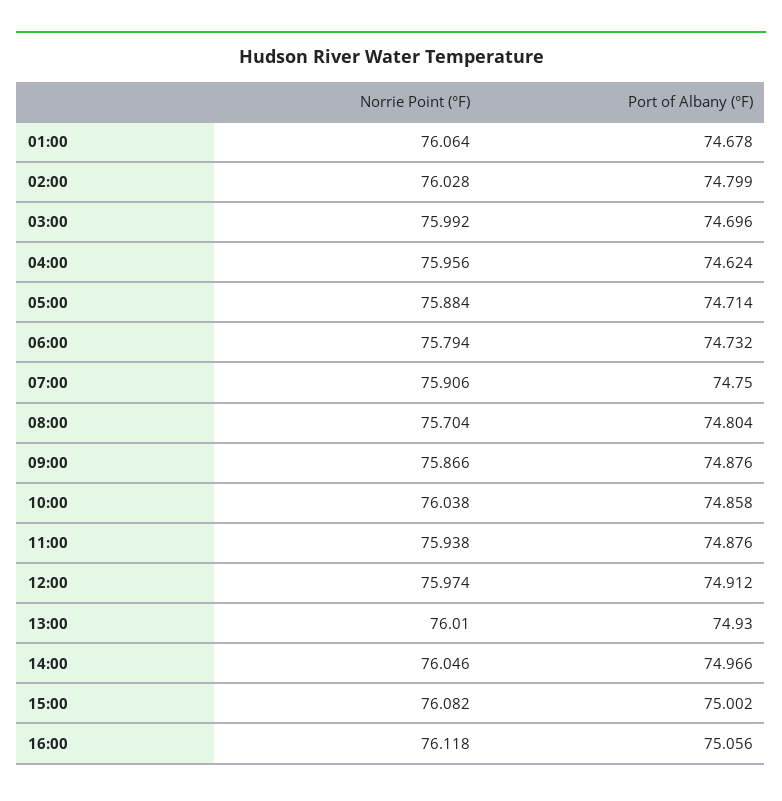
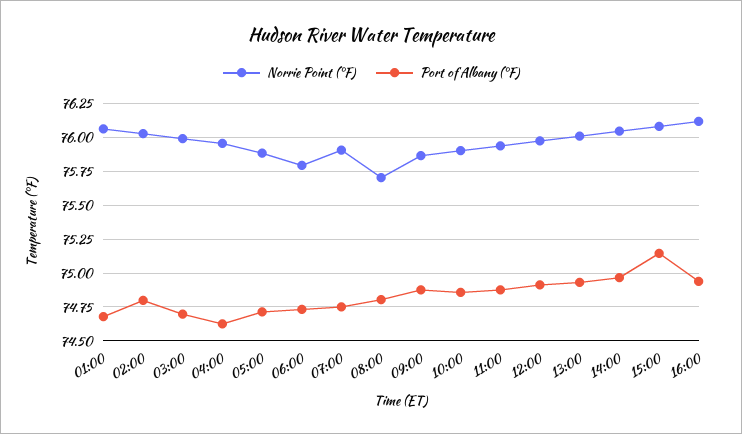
Norrie Point (°F), 10:00: 76.038 -> 75.9
Port of Albany (°F), 15:00: 75.002 -> 75.15
Port of Albany (°F), 16:00: 75.056 -> 74.95

